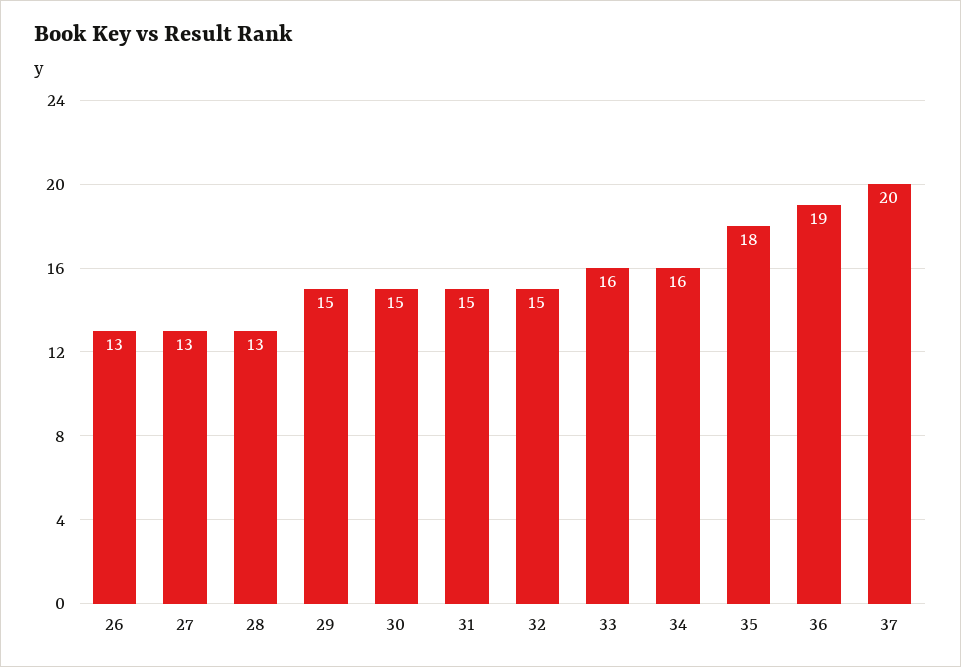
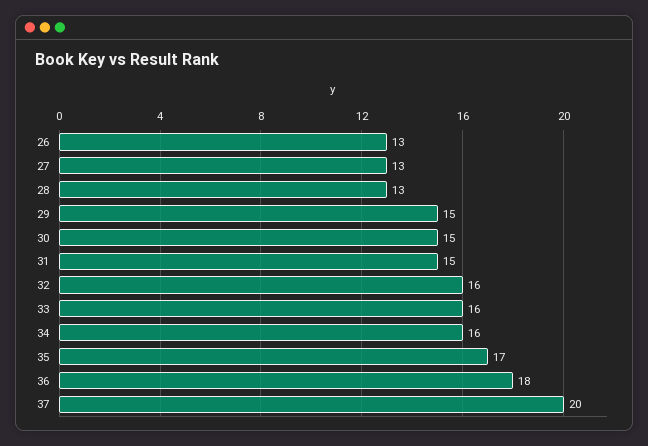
32: 15 -> 16
35: 18 -> 17
36: 19 -> 18

